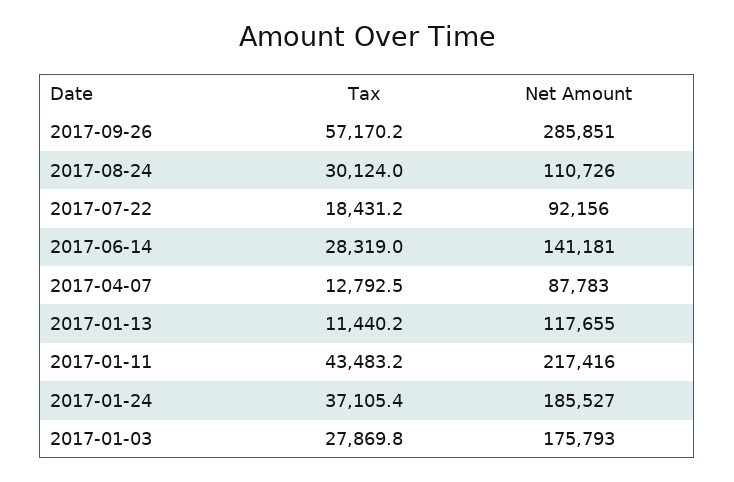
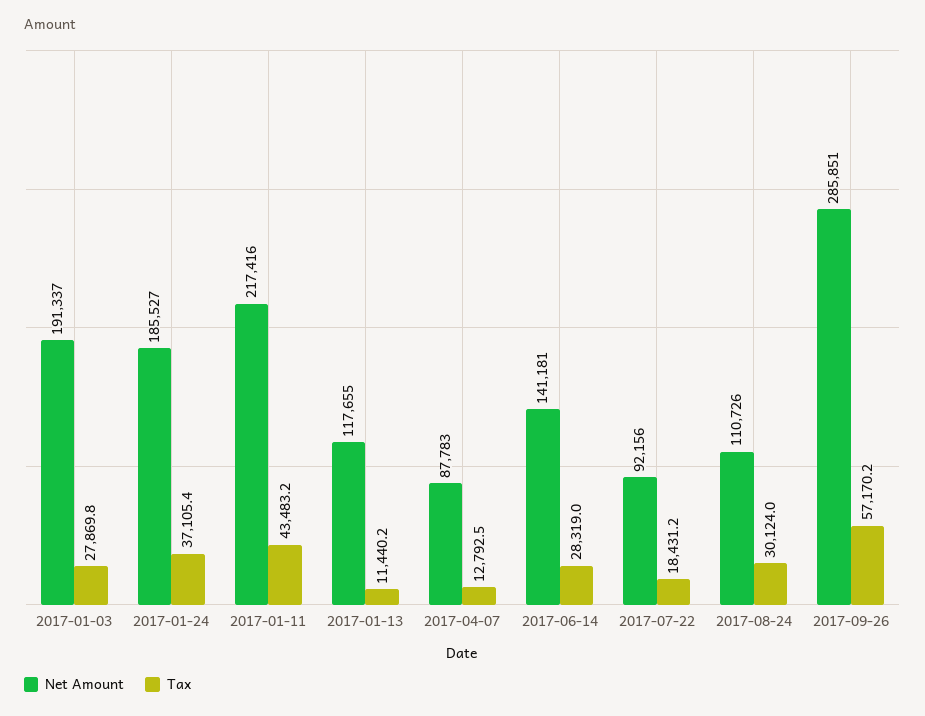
Net Amount, 2017-01-03: 175793 -> 191337

